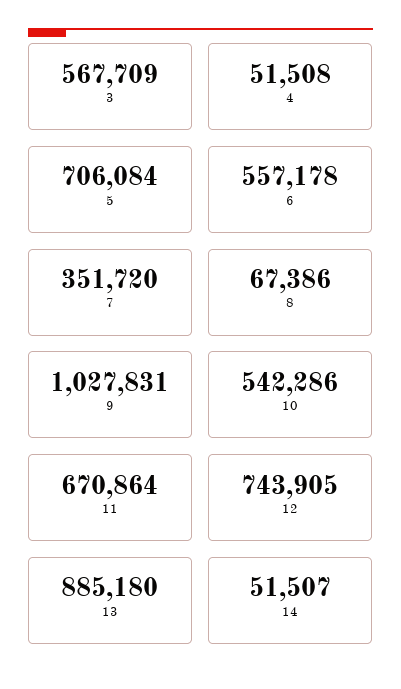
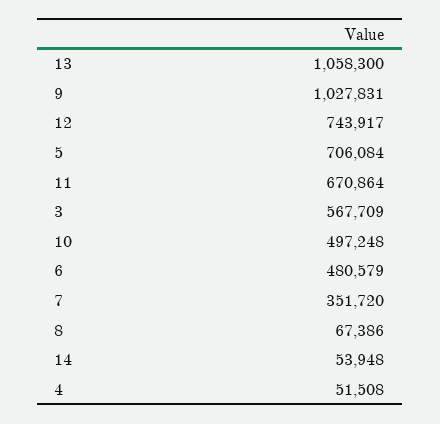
6: 557178 -> 480579
10: 542286 -> 497248
12: 743905 -> 743917
13: 885180 -> 1058300
14: 51507 -> 53948

